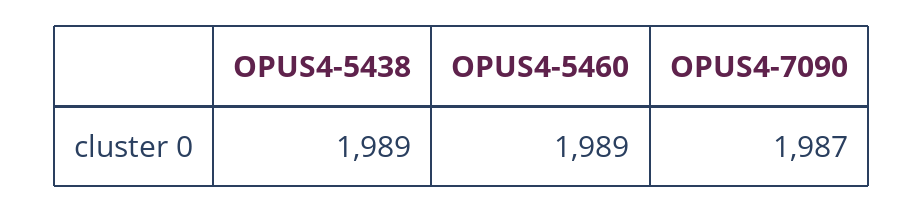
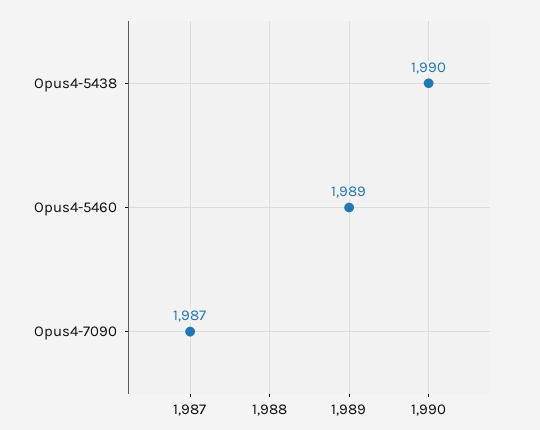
OPUS4-5438: 1989 -> 1990

